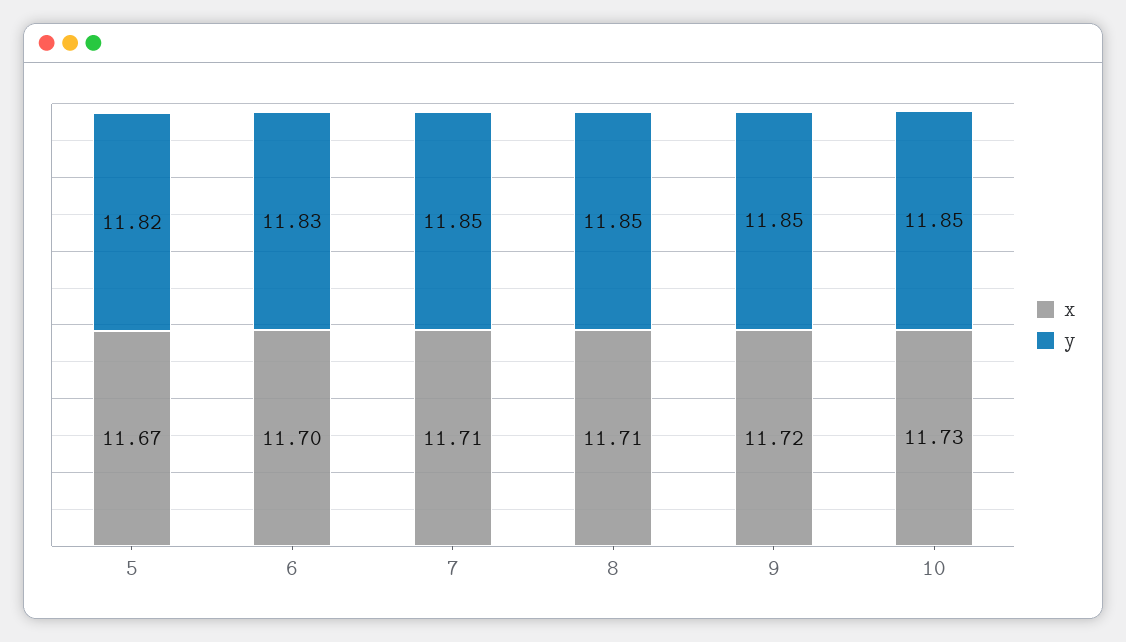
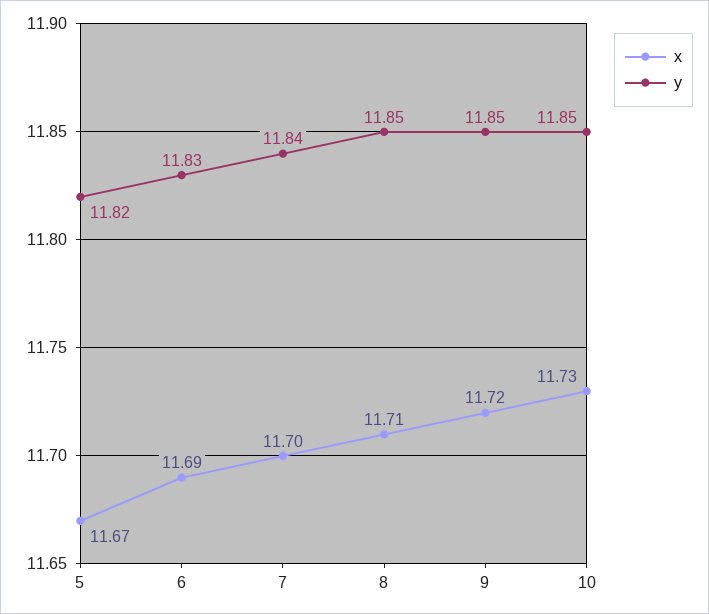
x, 6: 11.7 -> 11.69
x, 7: 11.71 -> 11.7
y, 7: 11.85 -> 11.84

